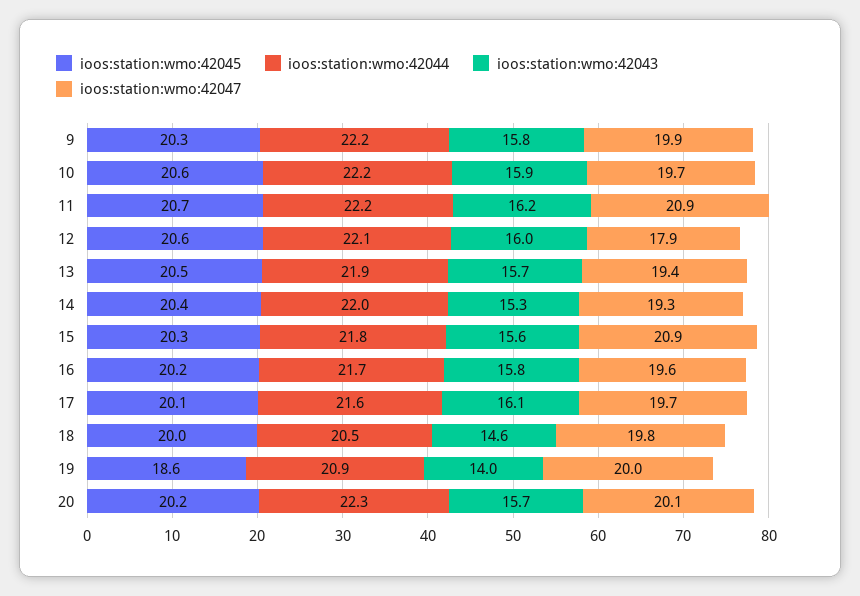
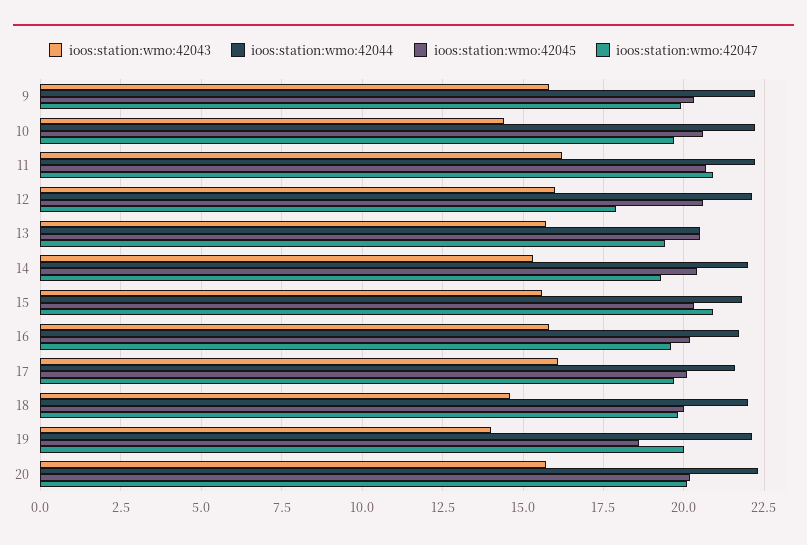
ioos:station:wmo:42043, 10: 15.9 -> 14.5
ioos:station:wmo:42044, 13: 21.9 -> 20.5
ioos:station:wmo:42044, 18: 20.5 -> 22
ioos:station:wmo:42044, 19: 20.9 -> 22

